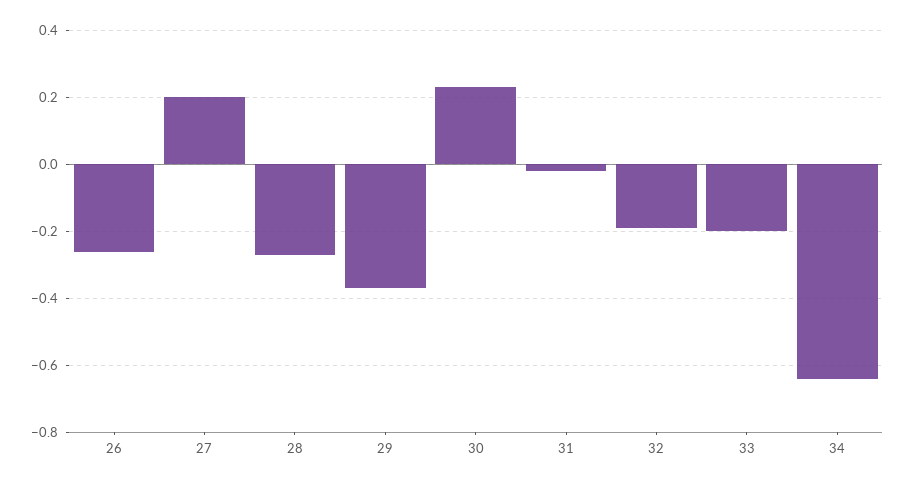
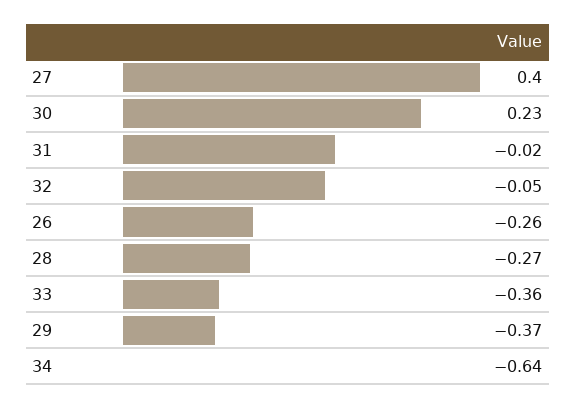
27: 0.2 -> 0.4
32: -0.2 -> -0.05
33: -0.2 -> -0.36

